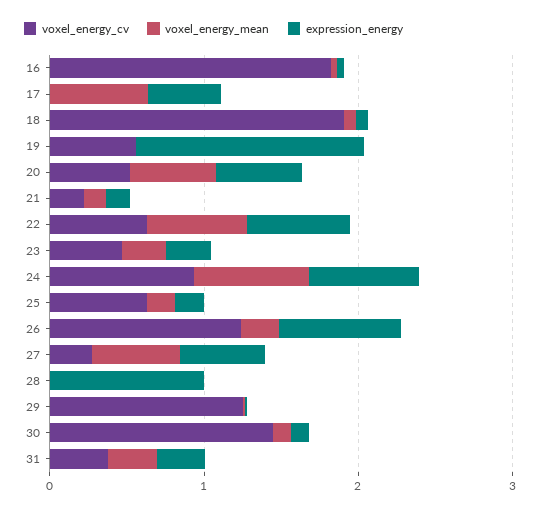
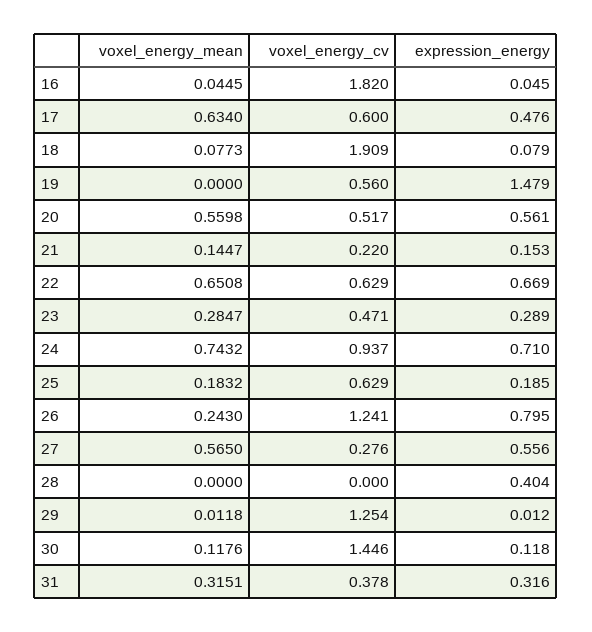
voxel_energy_cv, 17: 0 -> 0.6
expression_energy, 28: 1 -> 0.404

